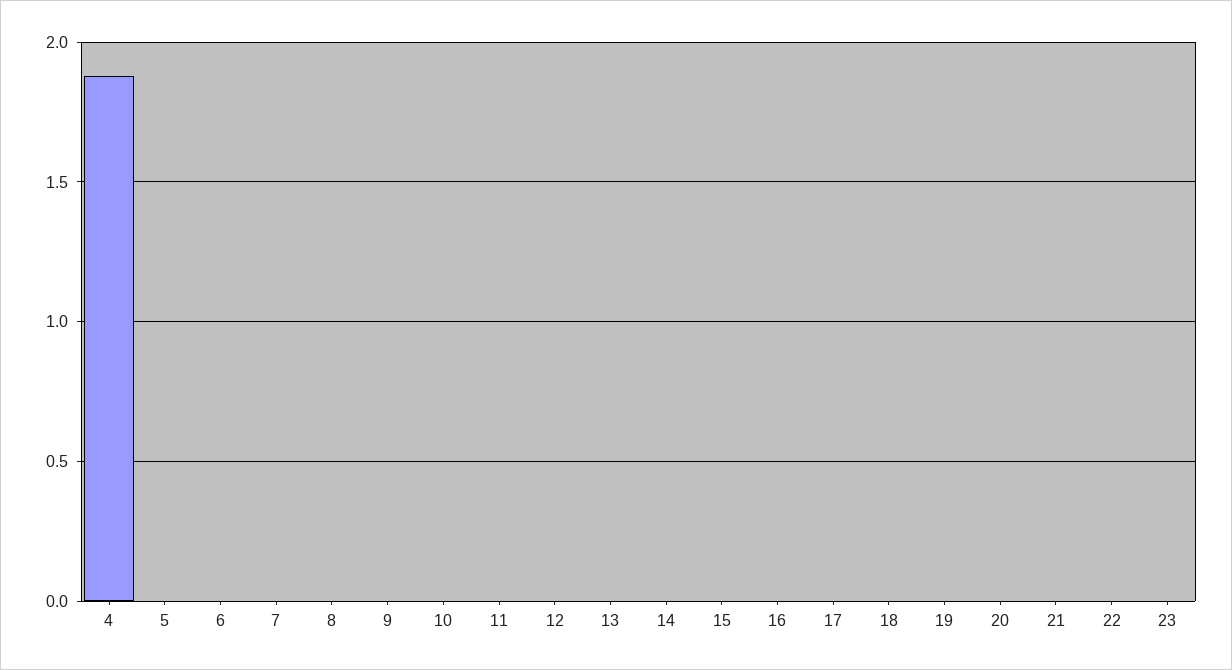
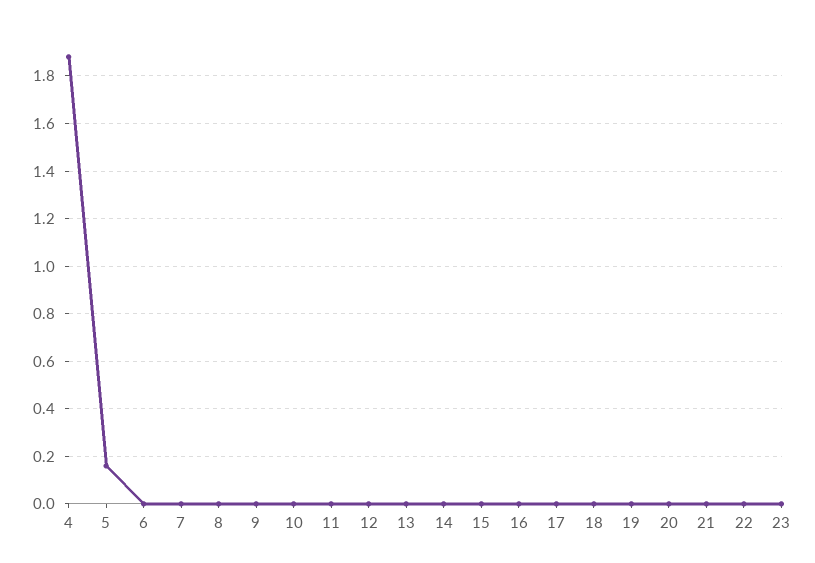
5: 0 -> 0.15

